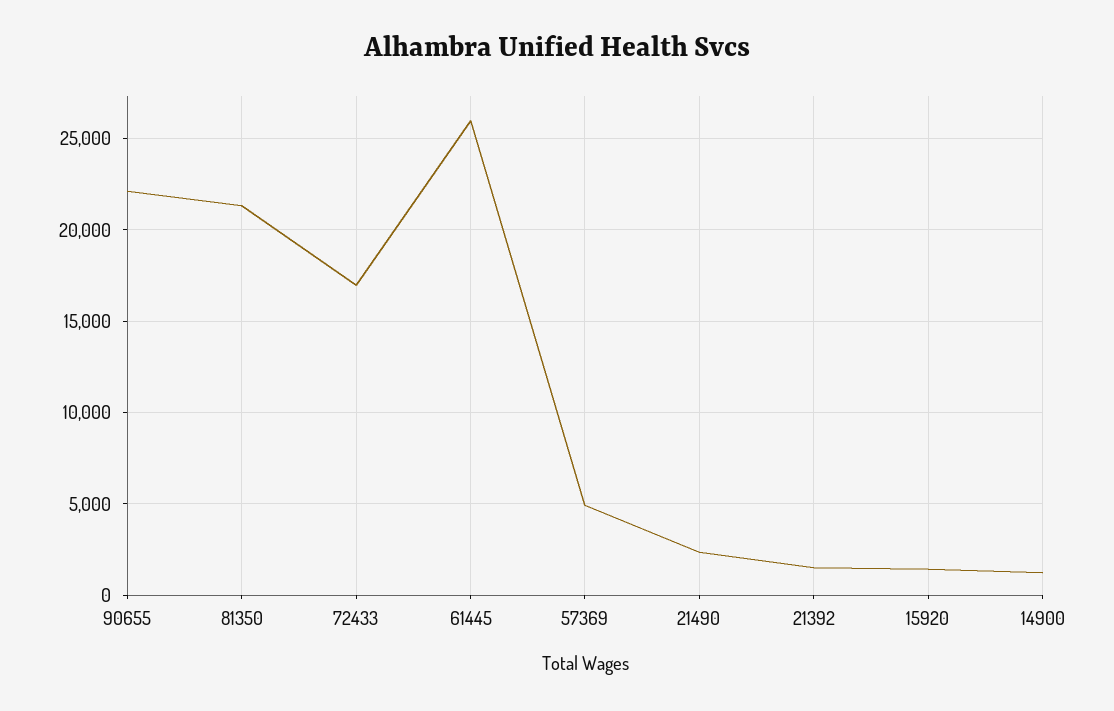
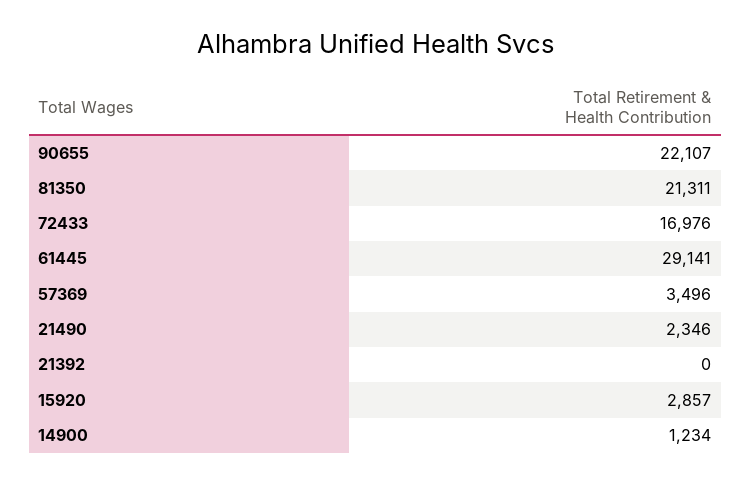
61445: 26000 -> 29141
57369: 5000 -> 3496
21392: 1500 -> 0
15920: 1500 -> 2857

